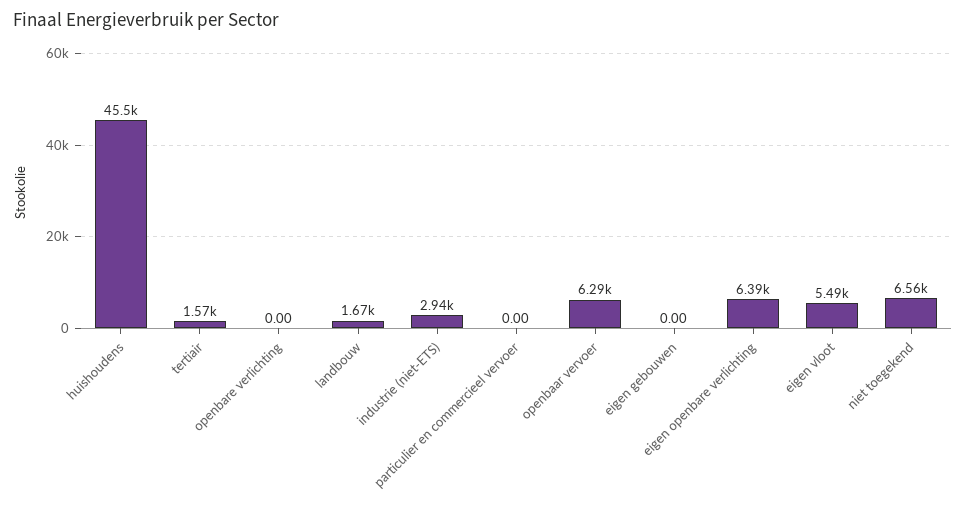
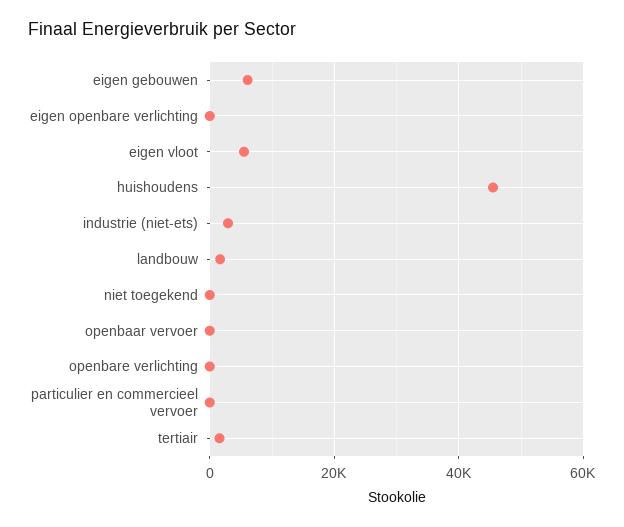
openbaar vervoer: 6290 -> 0
eigen gebouwen: 0 -> 6000
eigen openbare verlichting: 6390 -> 0
niet toegekend: 6560 -> 0

